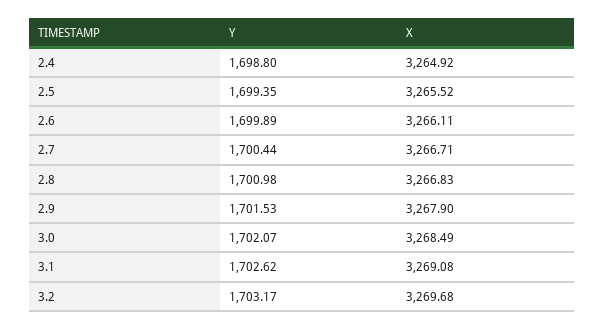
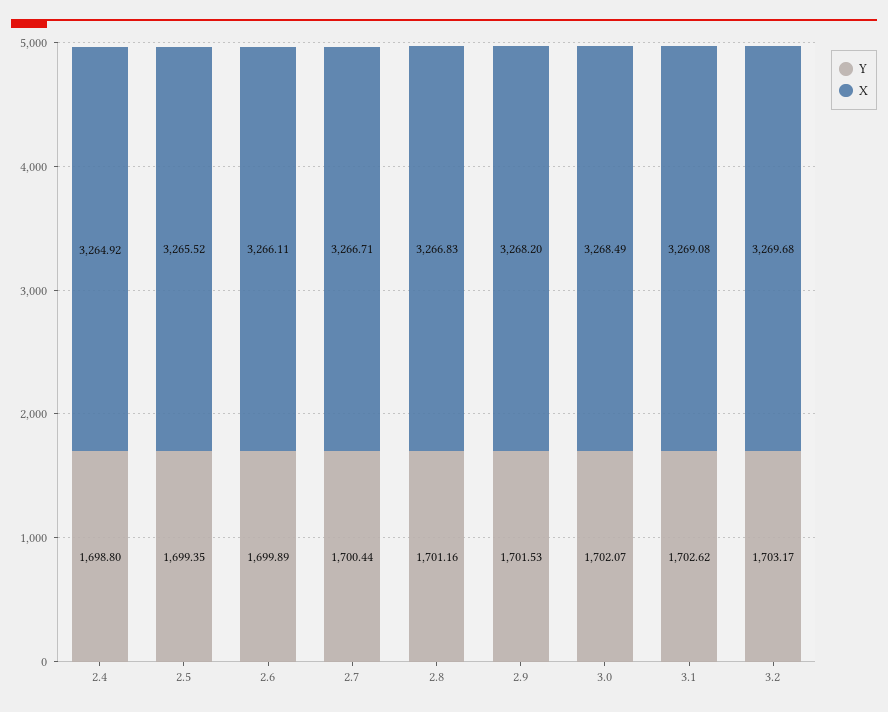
Y, 2.8: 1700.98 -> 1701.16
X, 2.9: 3267.9 -> 3268.2

